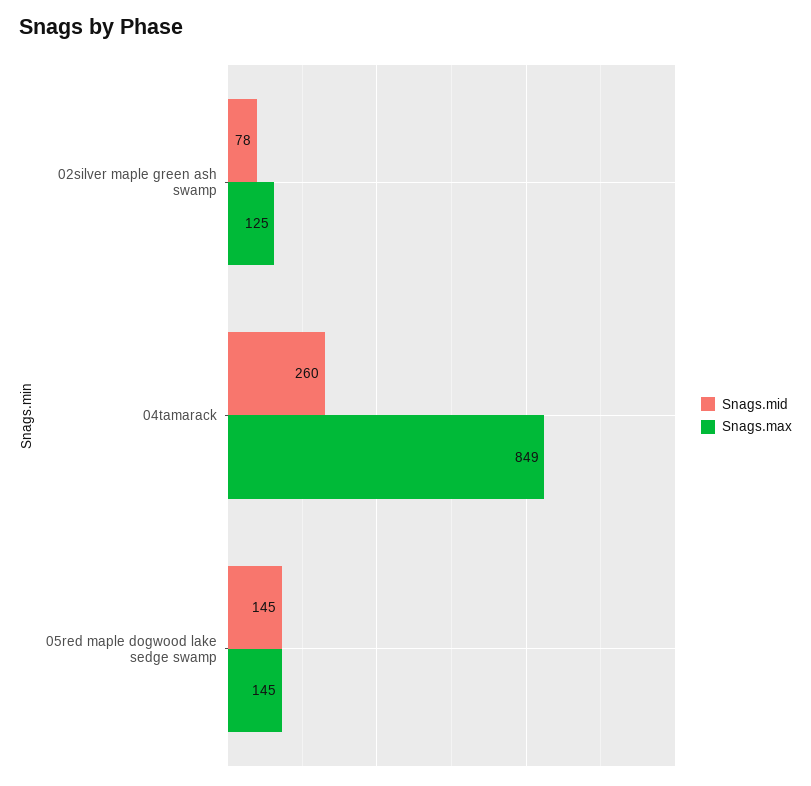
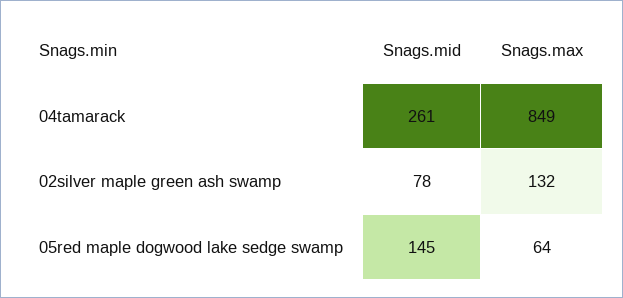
Snags.max, 02silver maple green ash swamp: 125 -> 132
Snags.mid, 04tamarack: 260 -> 261
Snags.max, 05red maple dogwood lake sedge swamp: 145 -> 64

